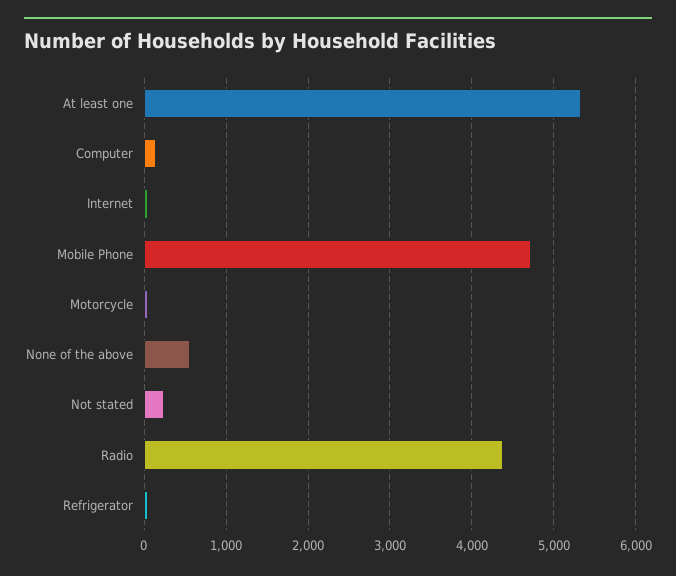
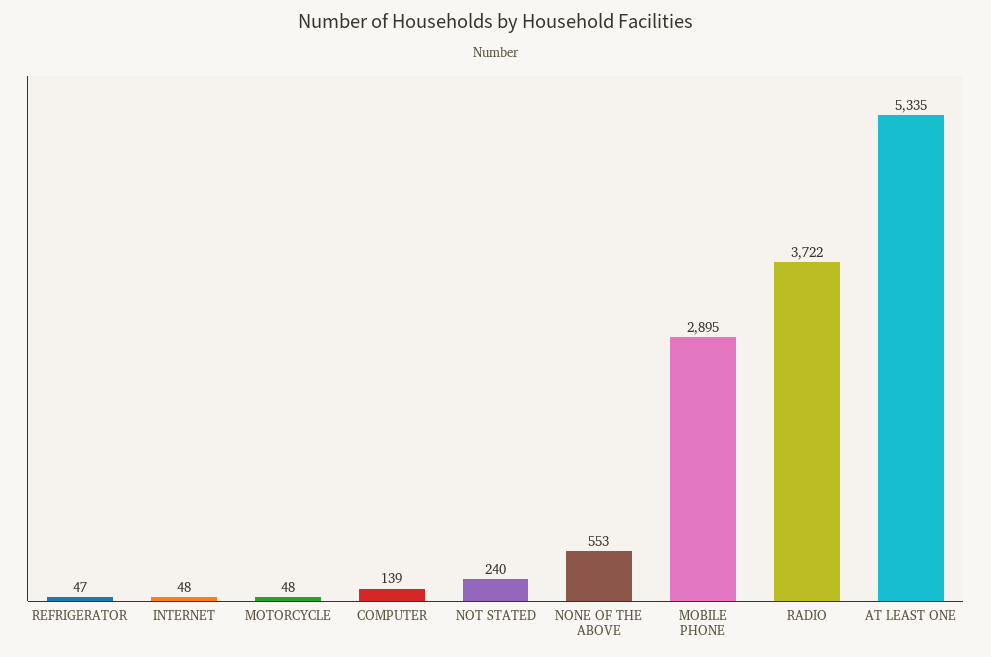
Mobile Phone: 4700 -> 2895
Radio: 4400 -> 3722

